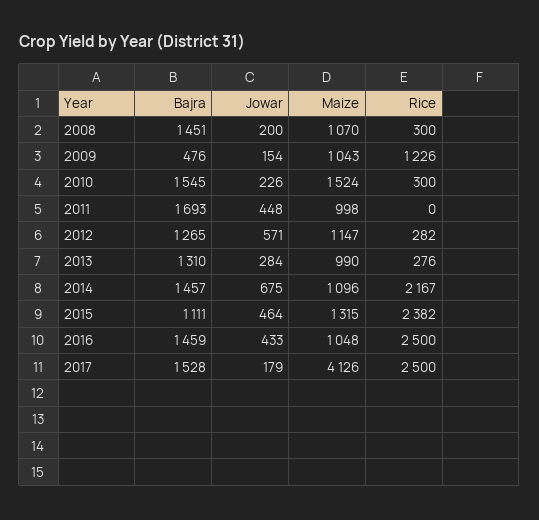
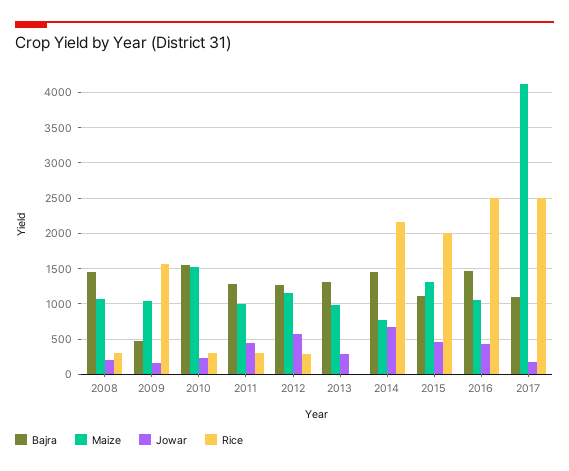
Rice, 2009: 1226 -> 1600
Bajra, 2011: 1693 -> 1300
Rice, 2011: 0 -> 300
Rice, 2013: 276 -> 0
Maize, 2014: 1096 -> 800
Rice, 2015: 2382 -> 2000
Bajra, 2017: 1528 -> 1100

